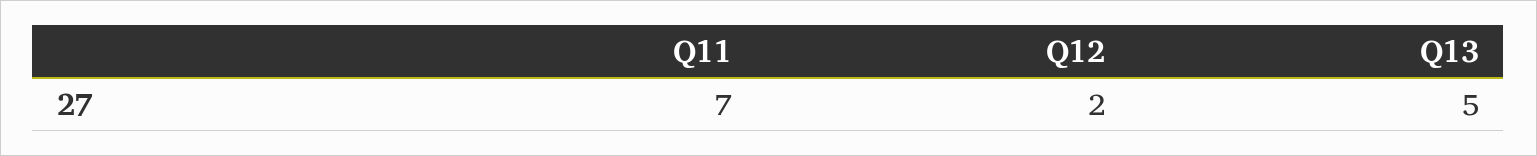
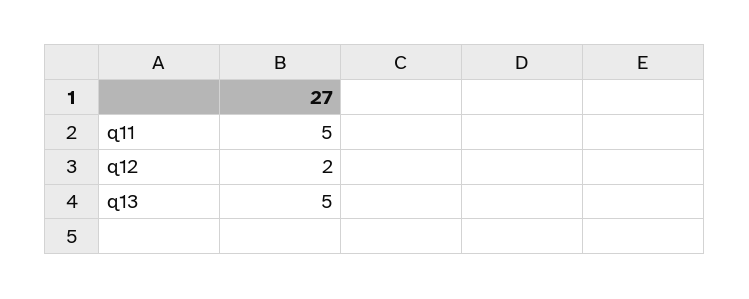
Q11: 7 -> 5

